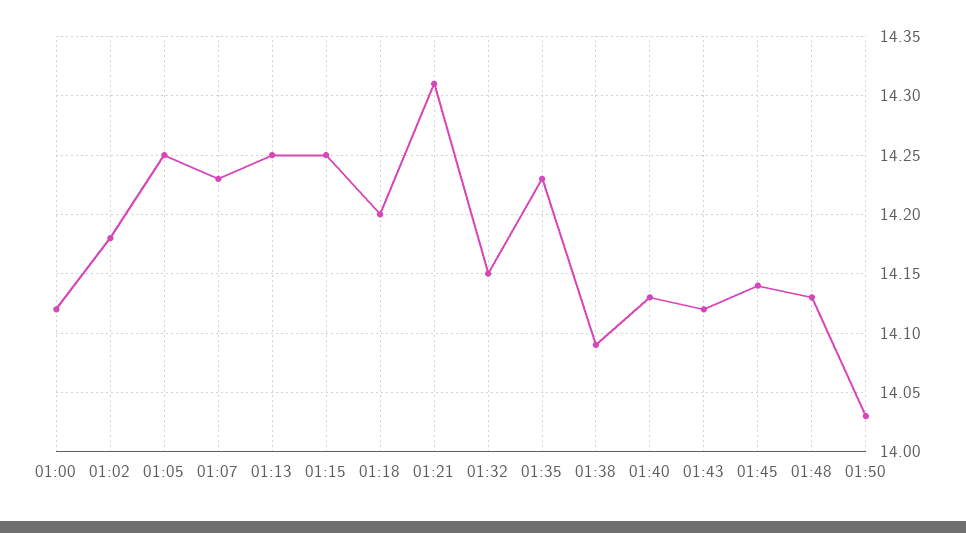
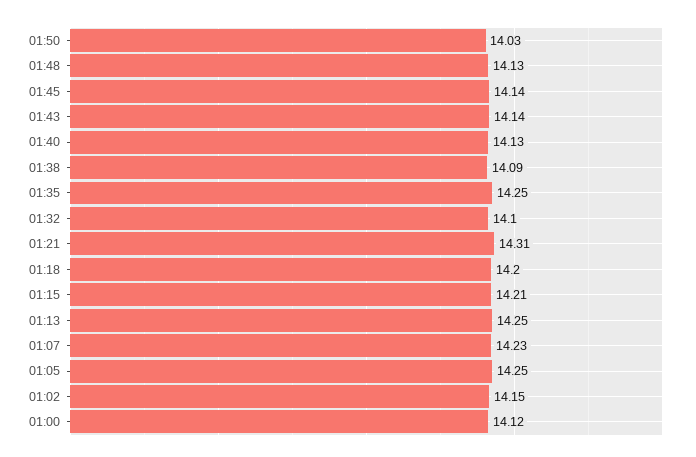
01:02: 14.18 -> 14.15
01:15: 14.25 -> 14.21
01:32: 14.15 -> 14.1
01:35: 14.23 -> 14.25
01:43: 14.12 -> 14.14

